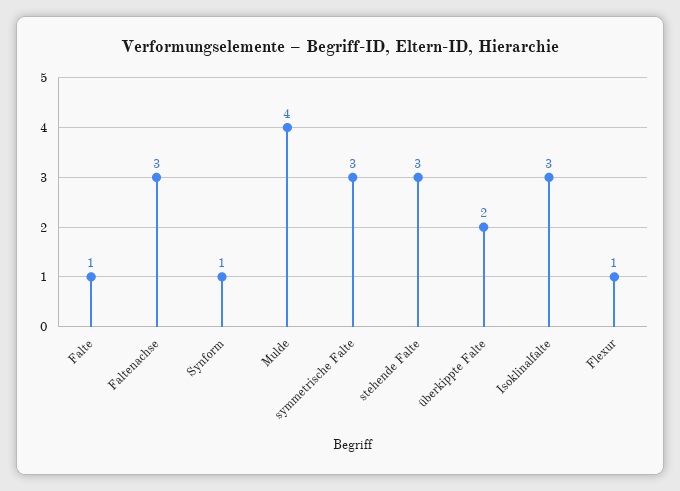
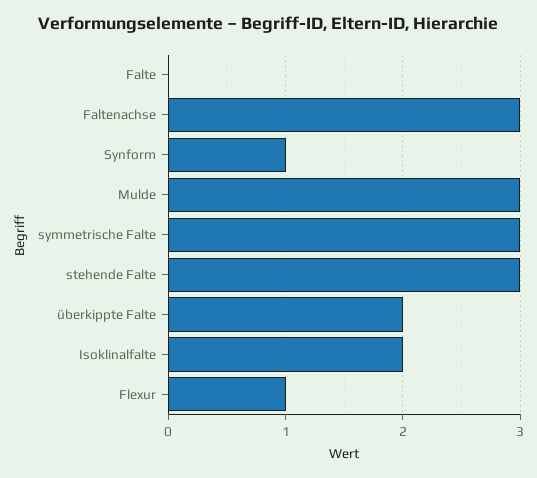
Falte: 1 -> 0
Mulde: 4 -> 3
Isoklinalfalte: 3 -> 2

